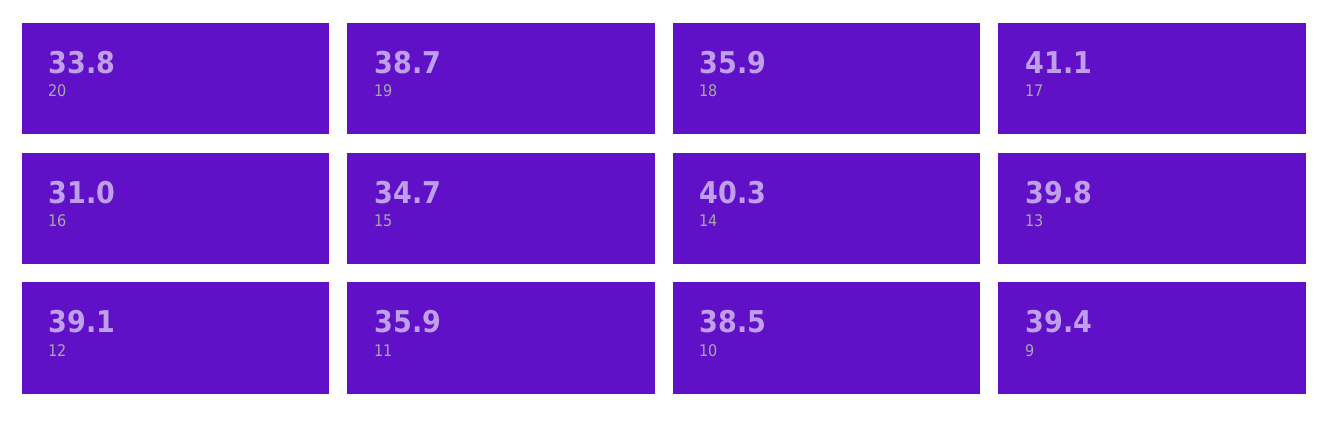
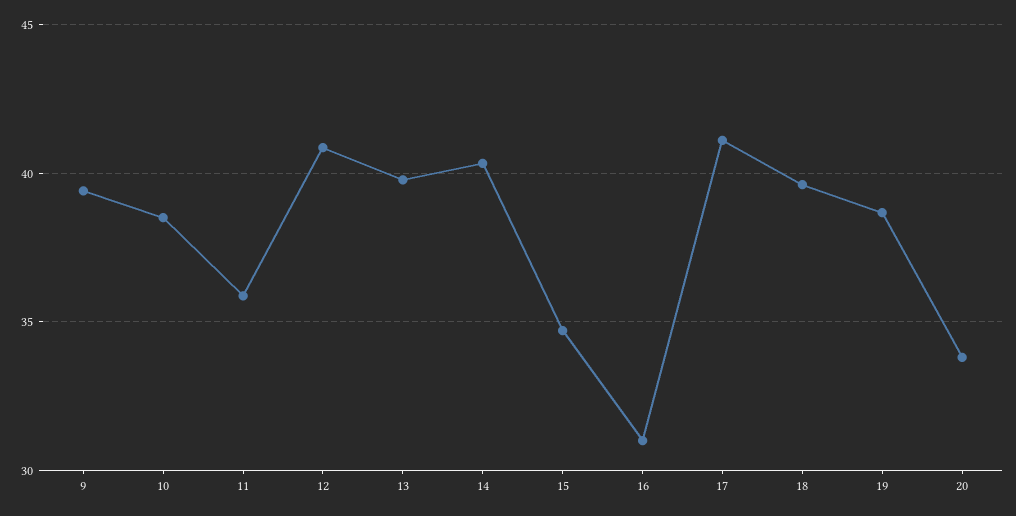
18: 35.9 -> 39.5
12: 39.1 -> 41

